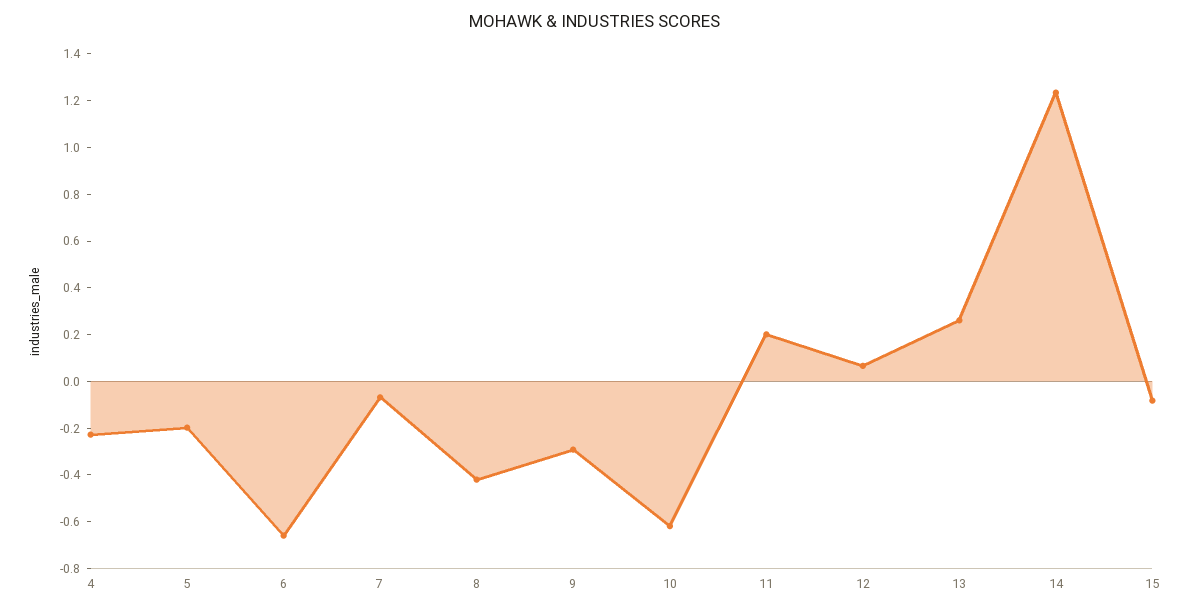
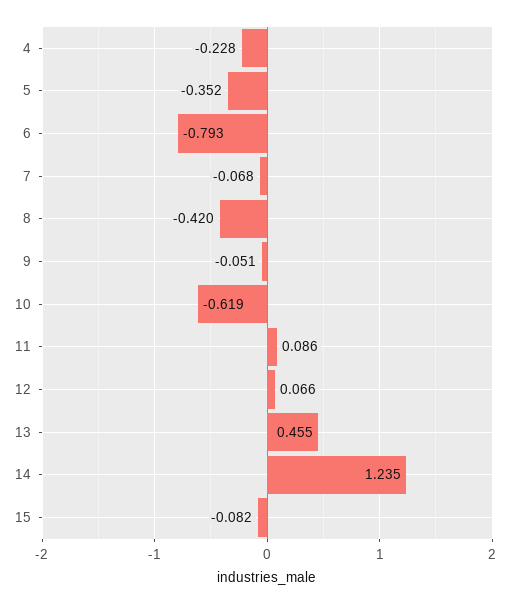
5: -0.2 -> -0.352
6: -0.65 -> -0.793
9: -0.3 -> -0.051
11: 0.2 -> 0.086
13: 0.25 -> 0.455

